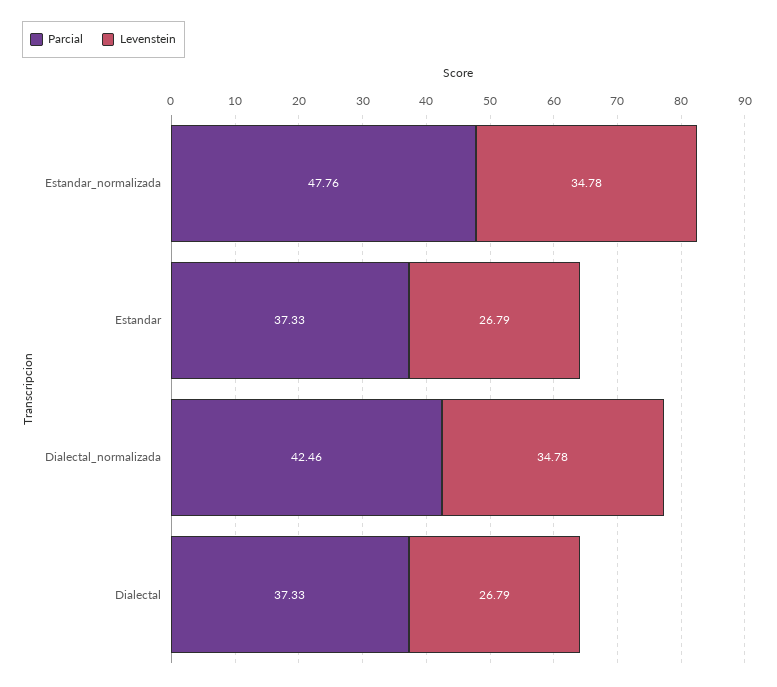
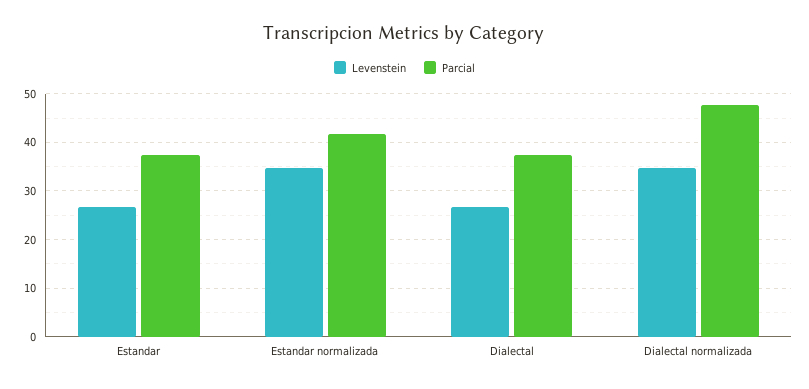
Parcial, Estandar_normalizada: 47.76 -> 42
Parcial, Dialectal_normalizada: 42.46 -> 48

